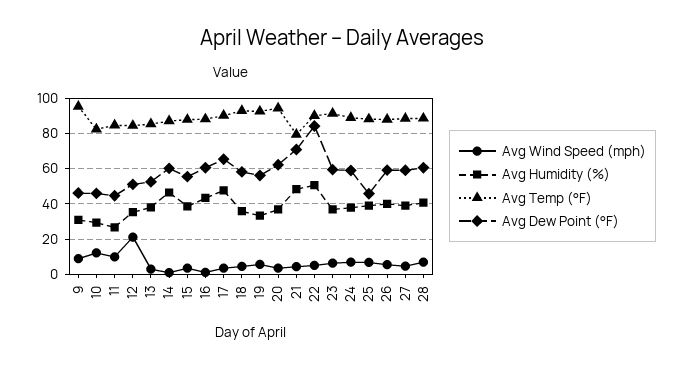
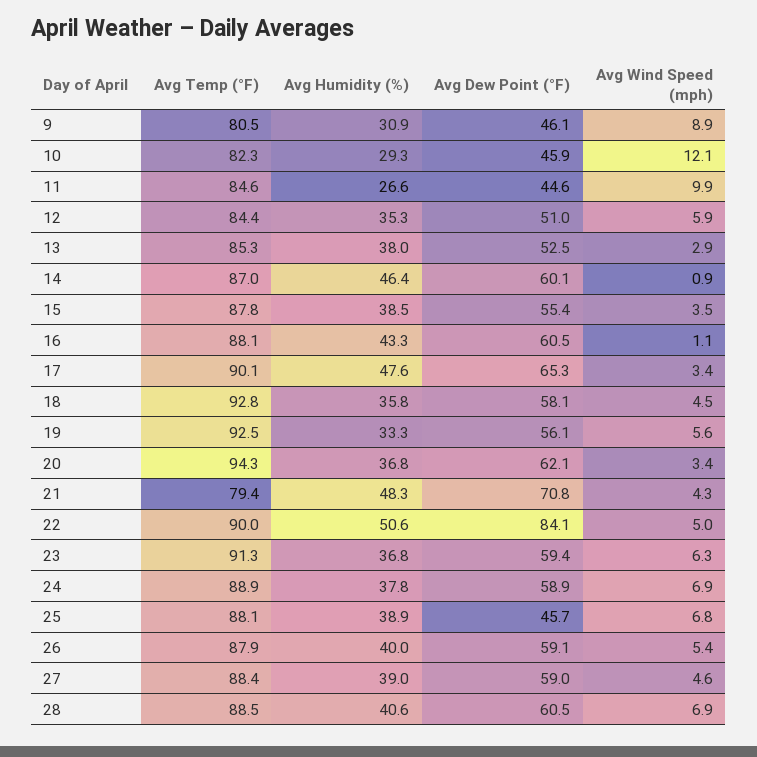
Avg Temp (°F), 9: 95 -> 80.5
Avg Wind Speed (mph), 12: 20 -> 5.9

